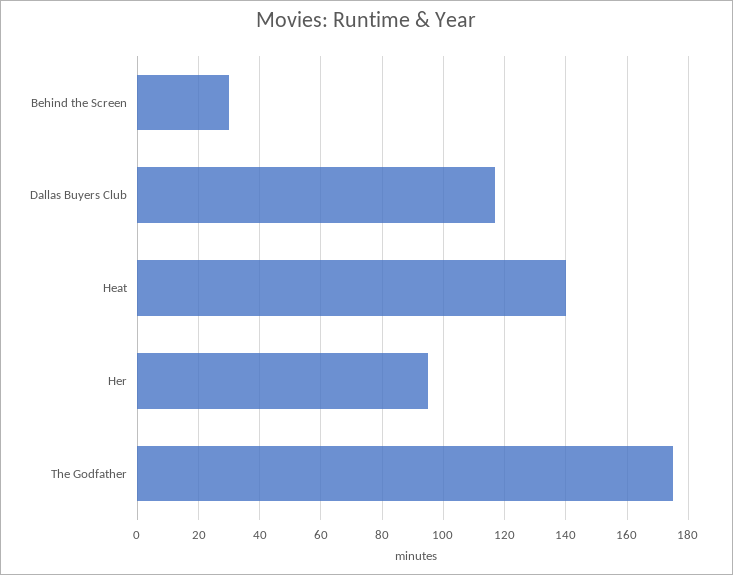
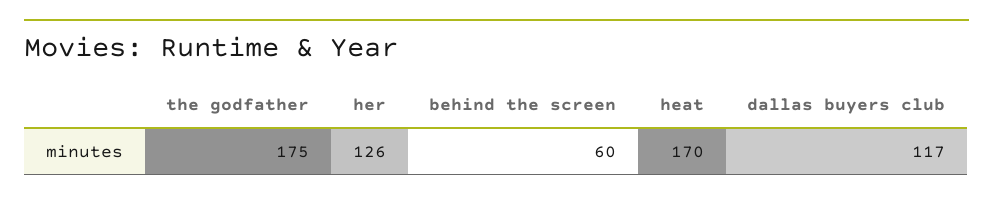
Behind the Screen: 30 -> 60
Heat: 140 -> 170
Her: 95 -> 126

